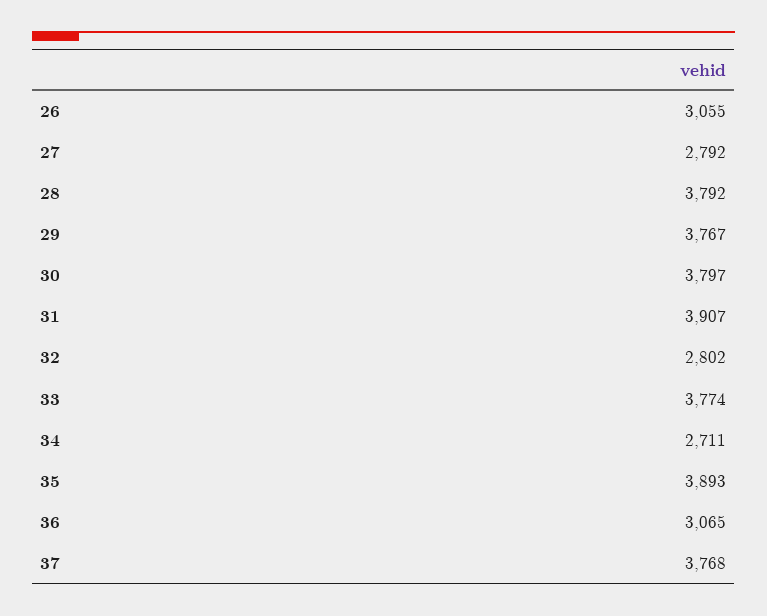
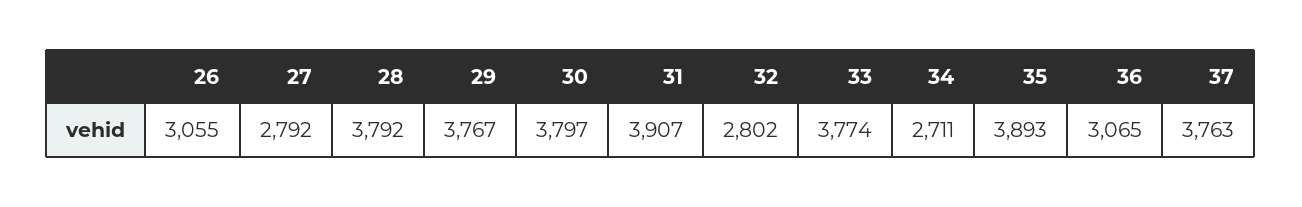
37: 3768 -> 3763

